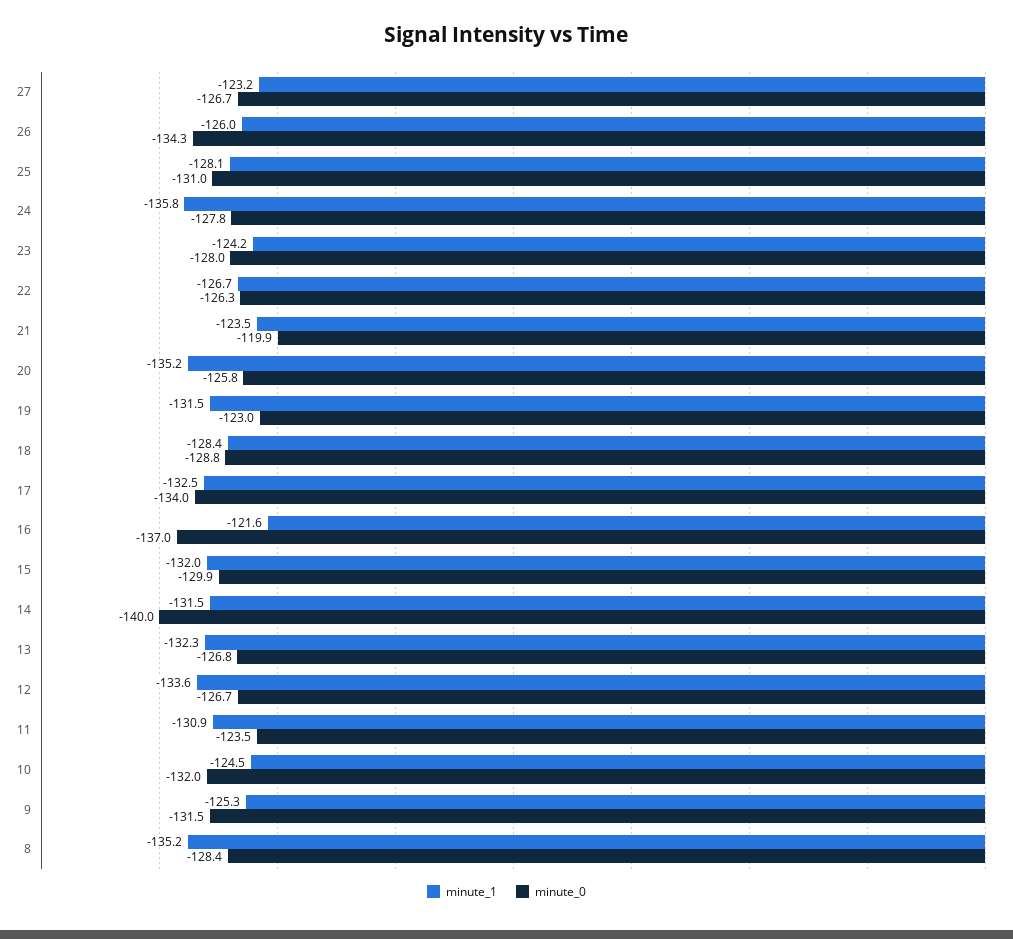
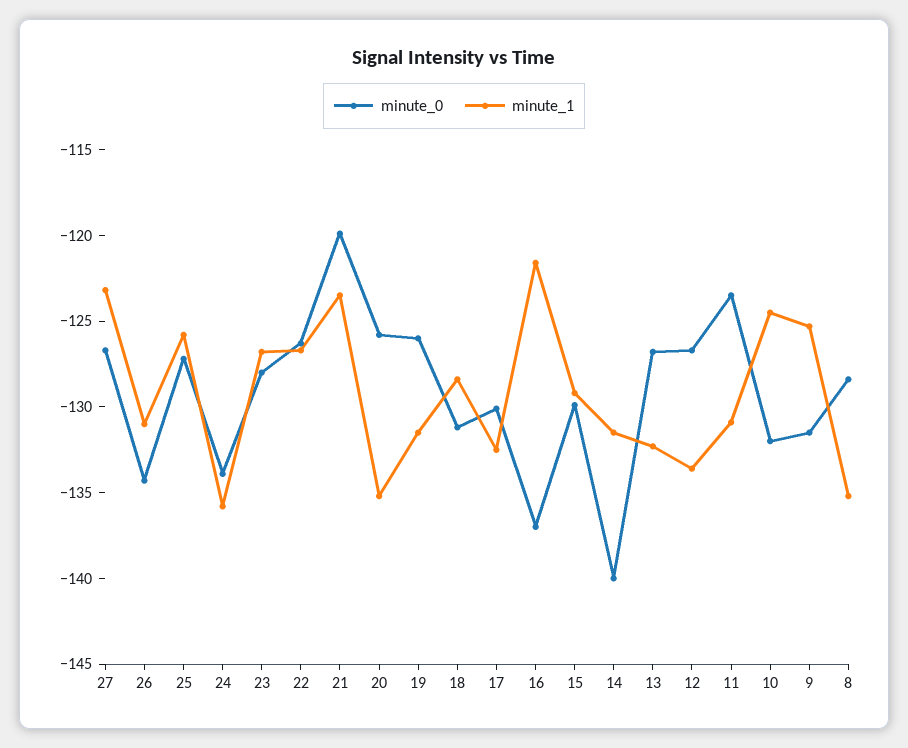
minute_1, 26: -126 -> -131
minute_1, 25: -128.1 -> -126
minute_0, 25: -131 -> -127
minute_0, 24: -127.8 -> -134
minute_1, 23: -124.2 -> -127
minute_0, 19: -123 -> -126
minute_0, 18: -128.8 -> -131
minute_0, 17: -134 -> -130
minute_1, 15: -132 -> -129

